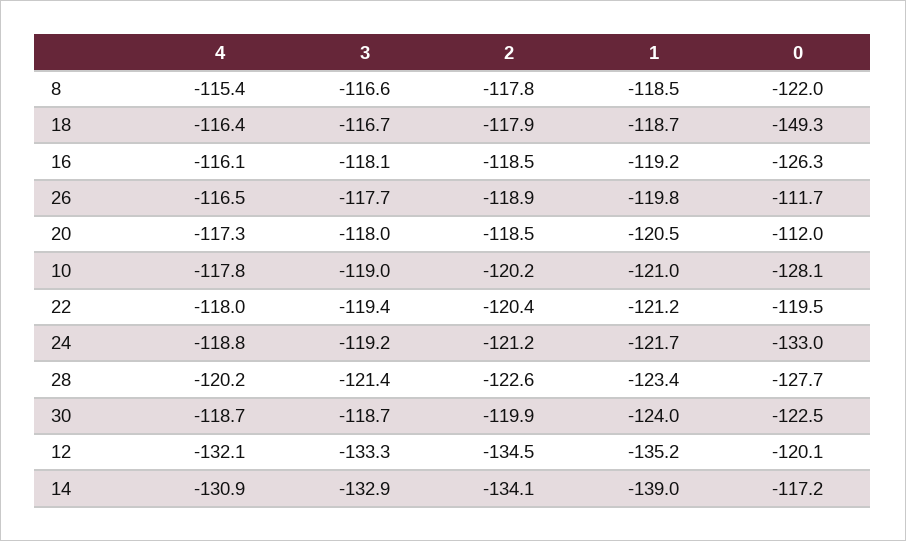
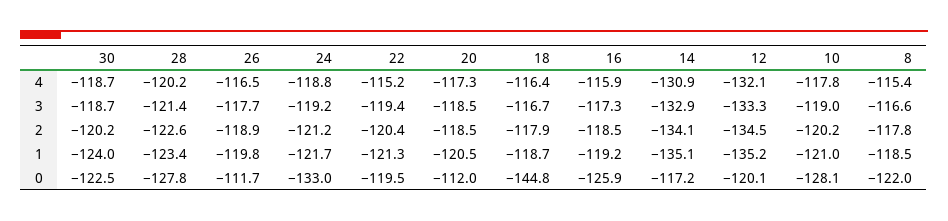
0, 18: -149.3 -> -144.8
4, 16: -116.1 -> -115.9
3, 16: -118.1 -> -117.3
0, 16: -126.3 -> -125.9
3, 20: -118 -> -118.5
4, 22: -118 -> -115.2
1, 22: -121.2 -> -121.3
0, 28: -127.7 -> -127.8
2, 30: -119.9 -> -120.2
1, 14: -139 -> -135.1

